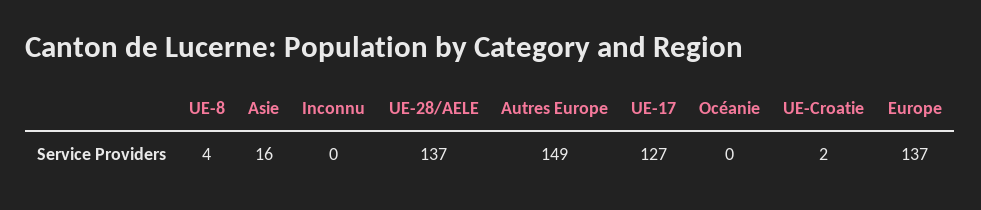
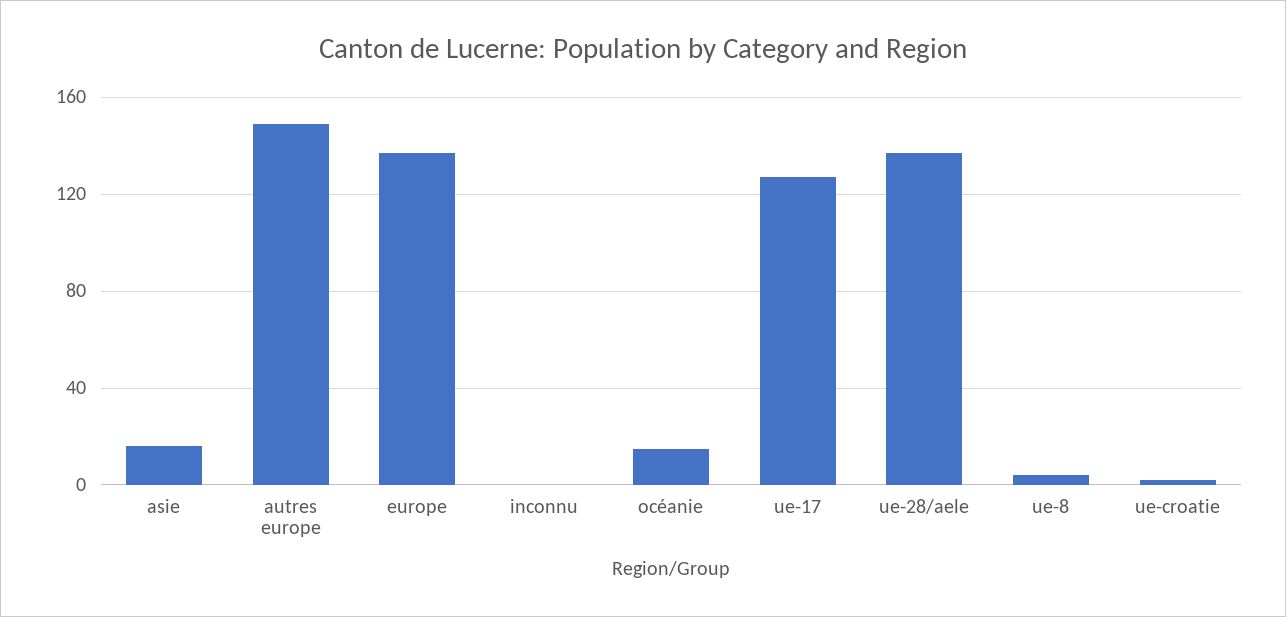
Océanie: 0 -> 15

